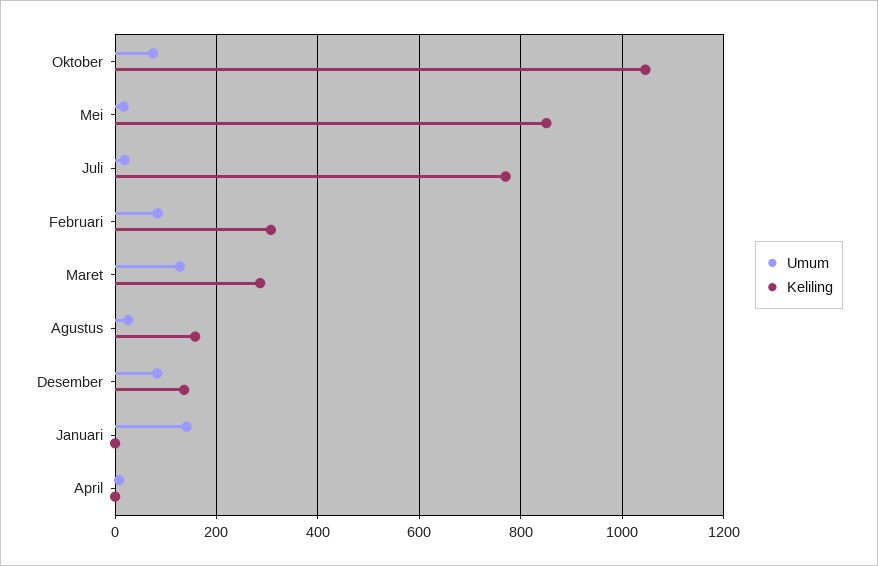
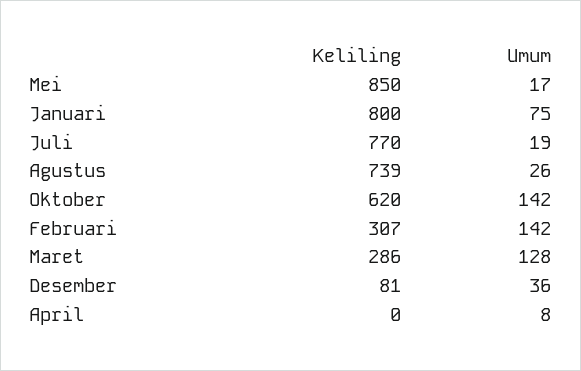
Umum, Oktober: 80 -> 142
Keliling, Oktober: 1040 -> 620
Umum, Februari: 80 -> 142
Keliling, Agustus: 160 -> 739
Umum, Desember: 80 -> 36
Keliling, Desember: 140 -> 81
Umum, Januari: 140 -> 75
Keliling, Januari: 0 -> 800

